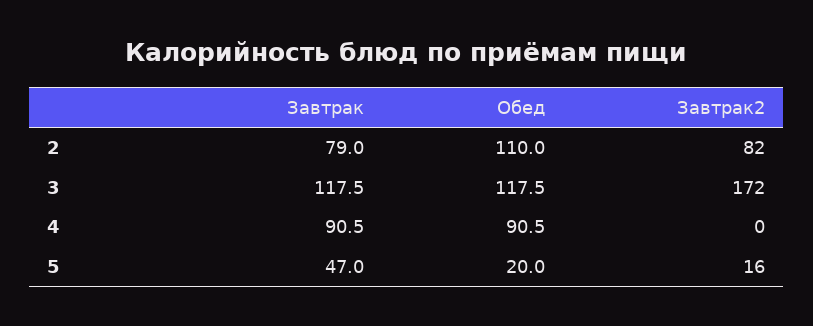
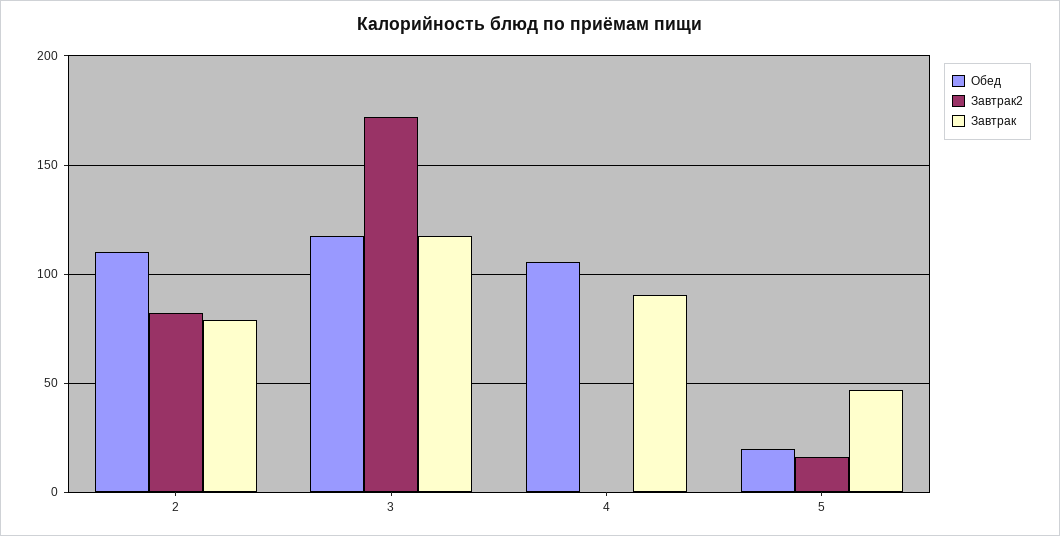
Обед, 4: 90.5 -> 105

